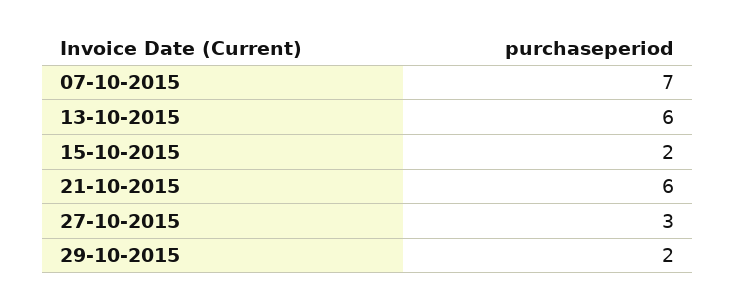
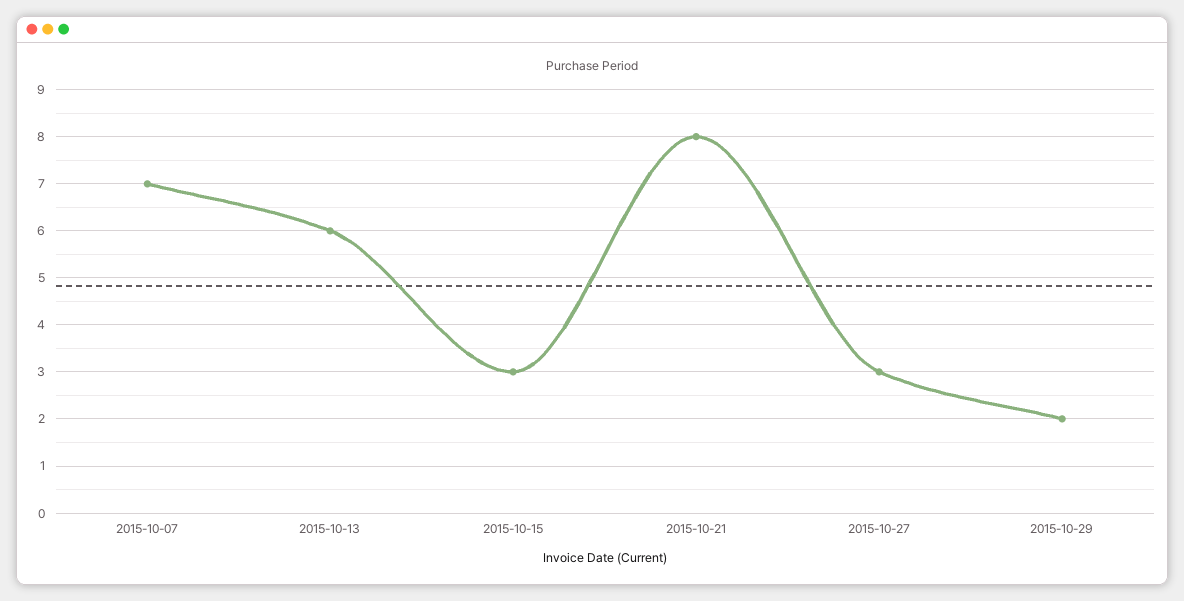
15-10-2015: 2 -> 3
21-10-2015: 6 -> 8

